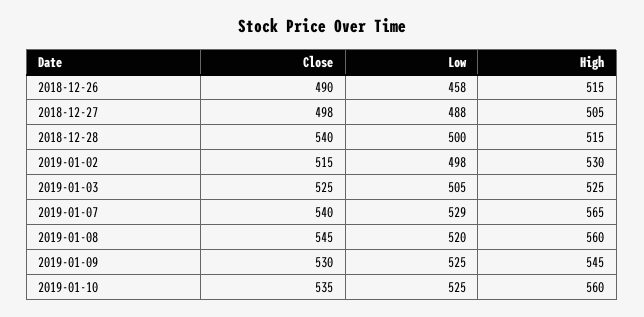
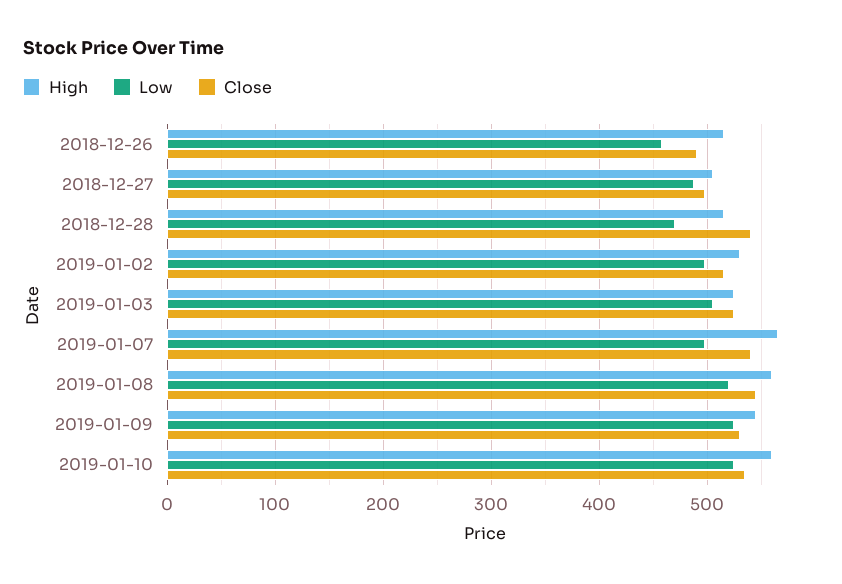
Low, 2018-12-28: 500 -> 470
Low, 2019-01-07: 529 -> 500

